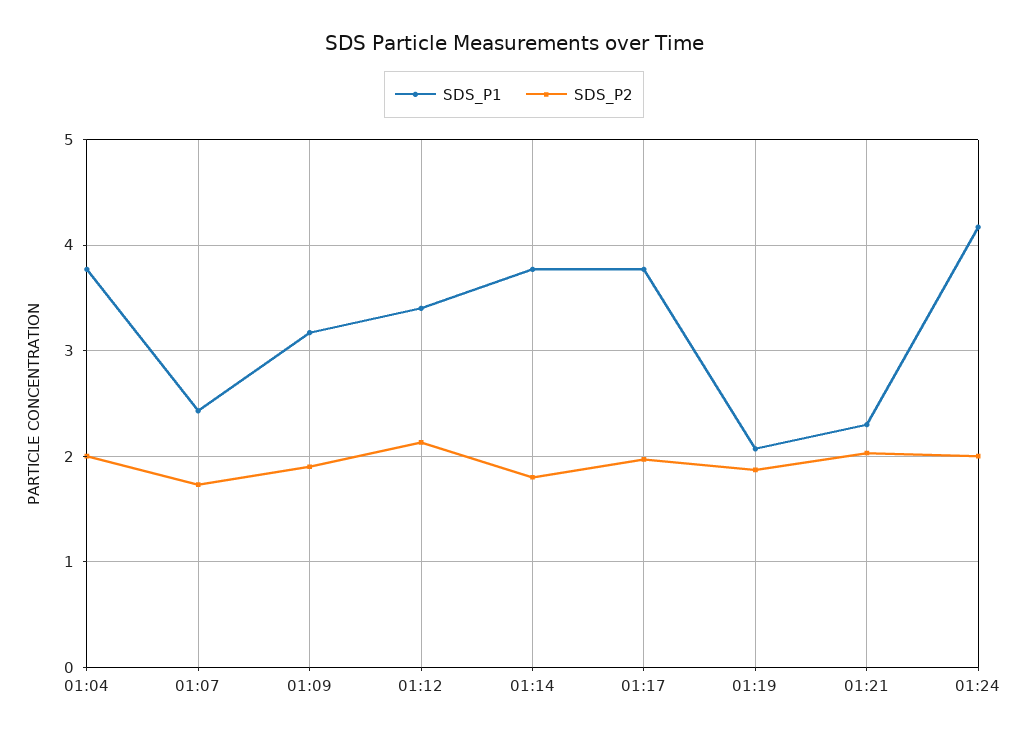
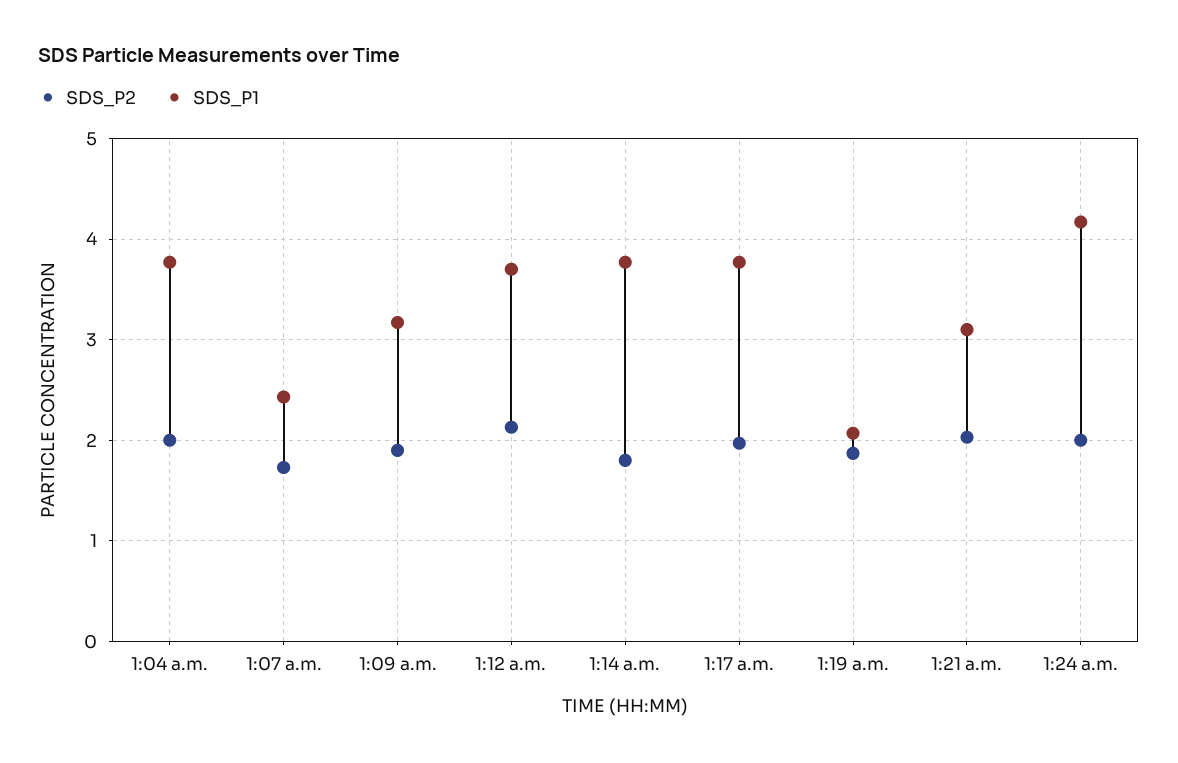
SDS_P1, 01:12: 3.4 -> 3.7
SDS_P1, 01:21: 2.3 -> 3.1

